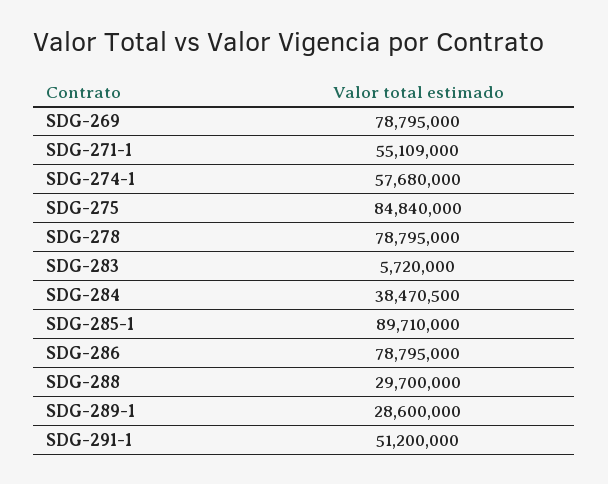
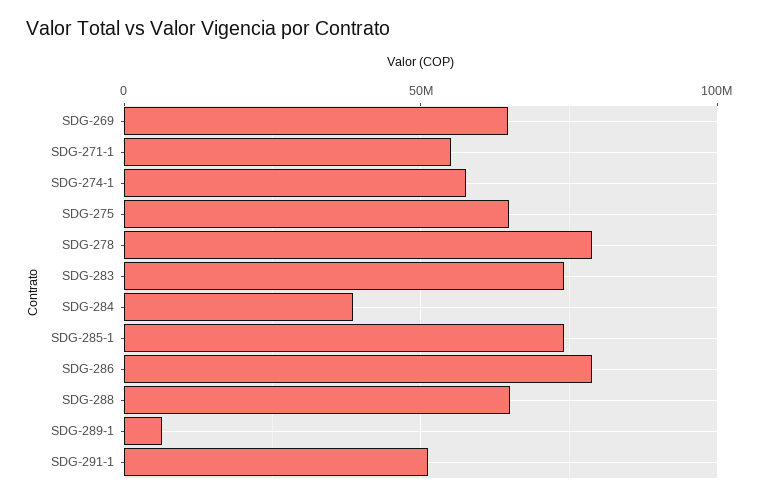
SDG-269: 78795000 -> 65000000
SDG-275: 84840000 -> 65000000
SDG-283: 5720000 -> 75000000
SDG-285-1: 89710000 -> 75000000
SDG-288: 29700000 -> 65000000
SDG-289-1: 28600000 -> 5000000

